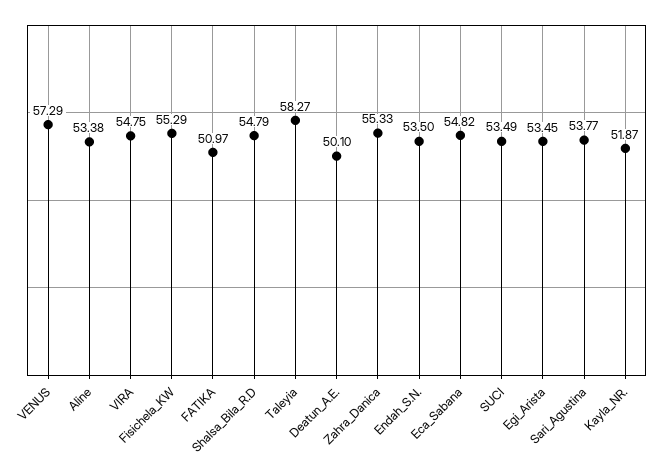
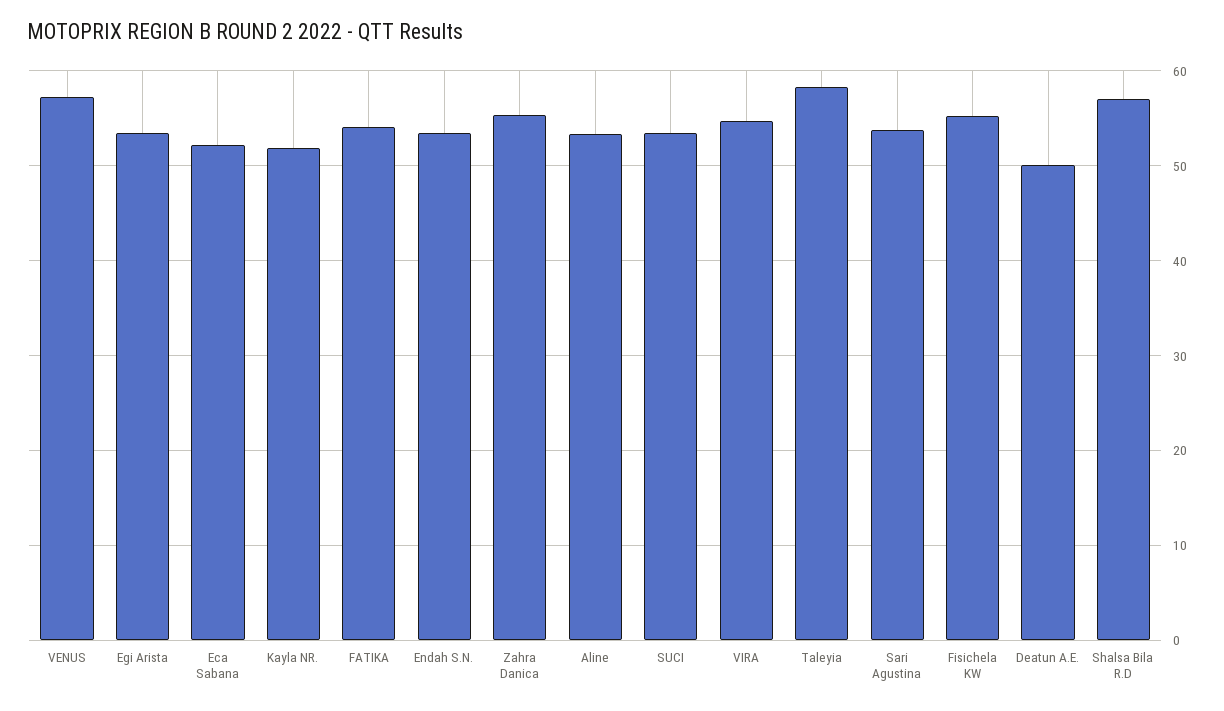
FATIKA: 50.97 -> 54
Shalsa_Bila_R.D: 54.79 -> 57
Eca_Sabana: 54.82 -> 52

